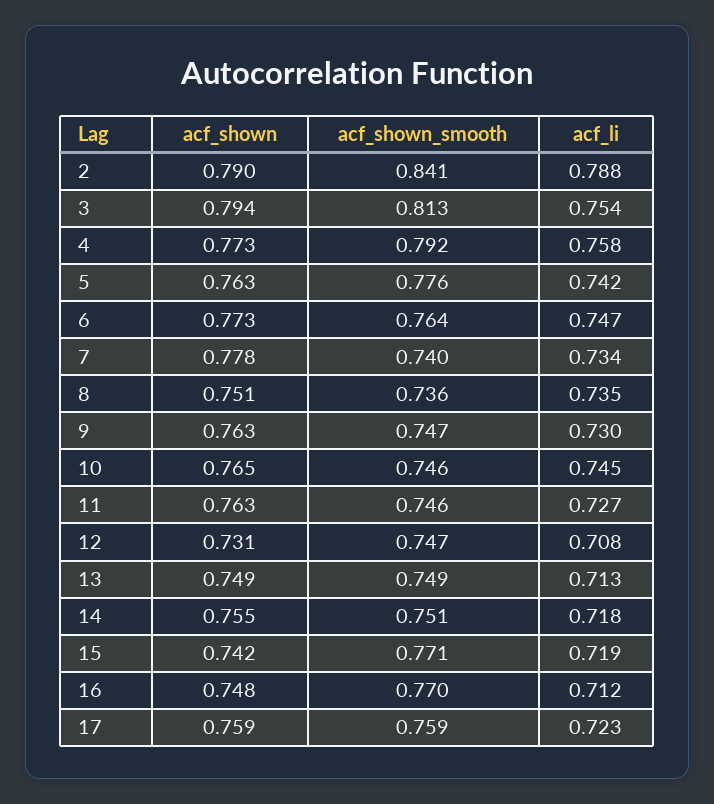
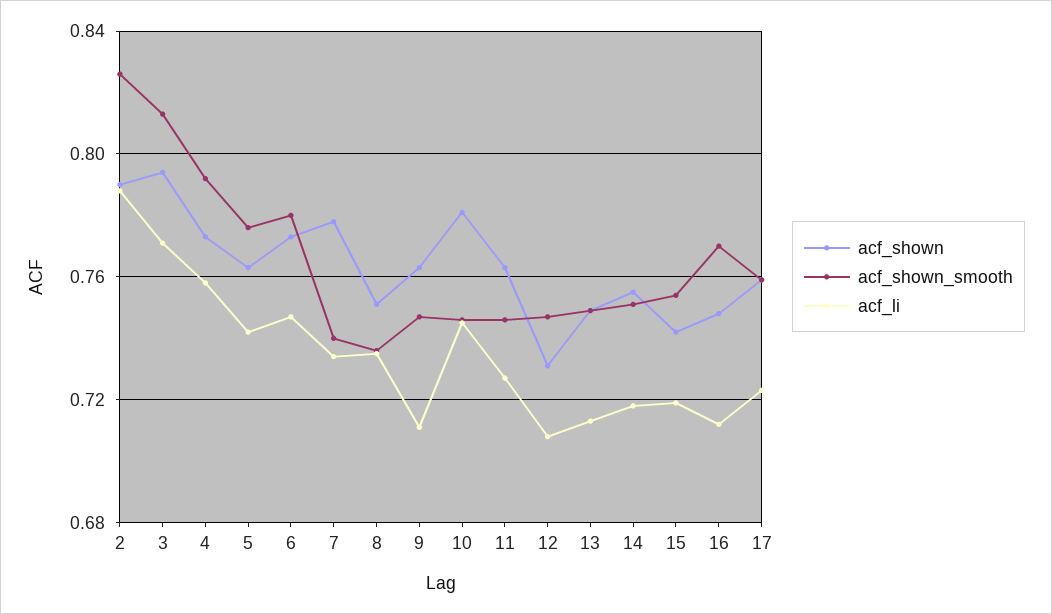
acf_shown_smooth, 2: 0.841 -> 0.825
acf_li, 3: 0.754 -> 0.77
acf_shown_smooth, 6: 0.764 -> 0.78
acf_li, 9: 0.73 -> 0.71
acf_shown, 10: 0.765 -> 0.78
acf_shown_smooth, 15: 0.771 -> 0.755

